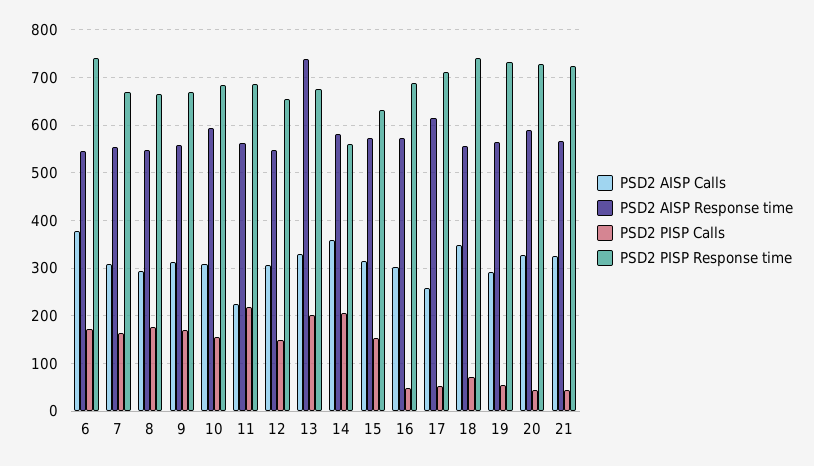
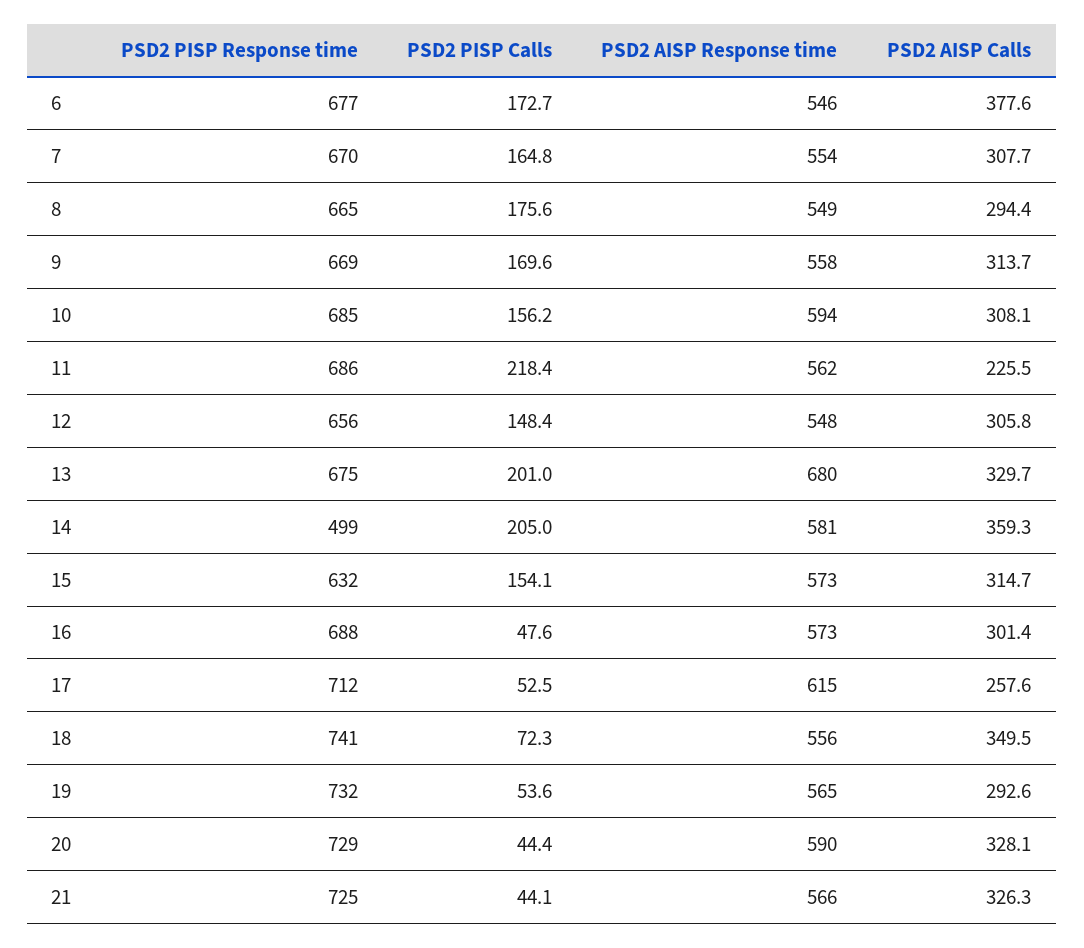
PSD2 PISP Response time, 6: 740 -> 677
PSD2 AISP Response time, 13: 740 -> 680
PSD2 PISP Response time, 14: 560 -> 499

